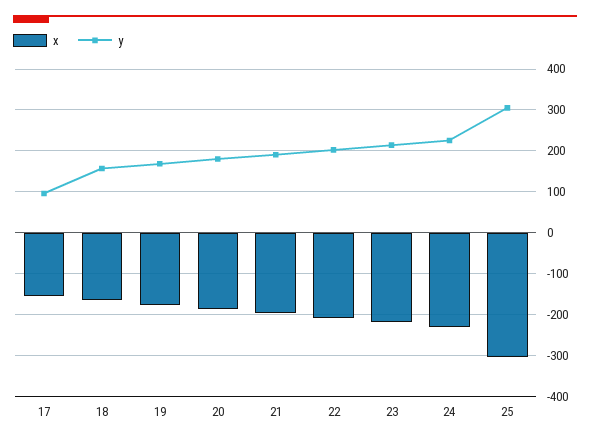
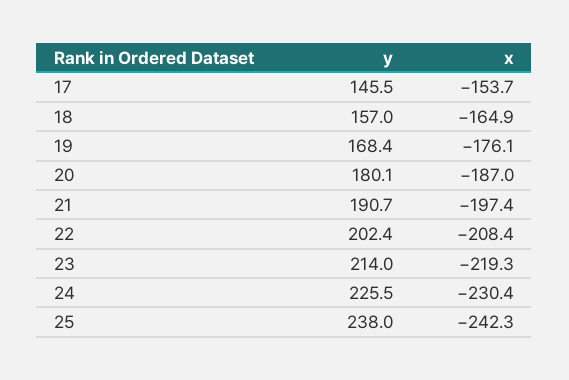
y, 17: 100 -> 145.5
x, 25: -300 -> -242.3
y, 25: 300 -> 238

